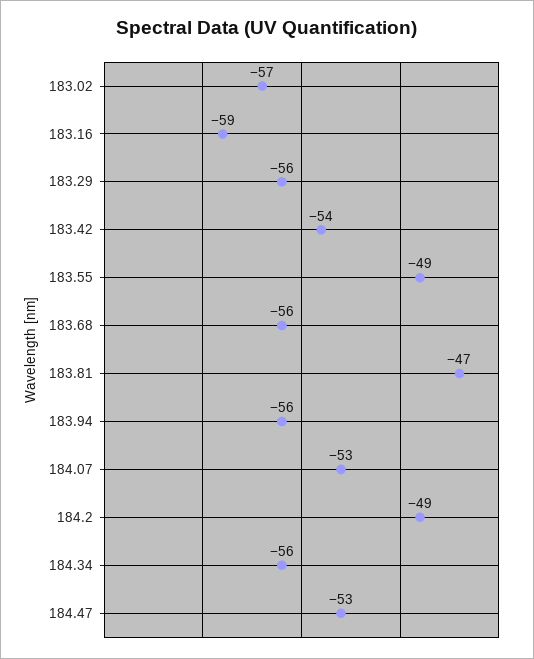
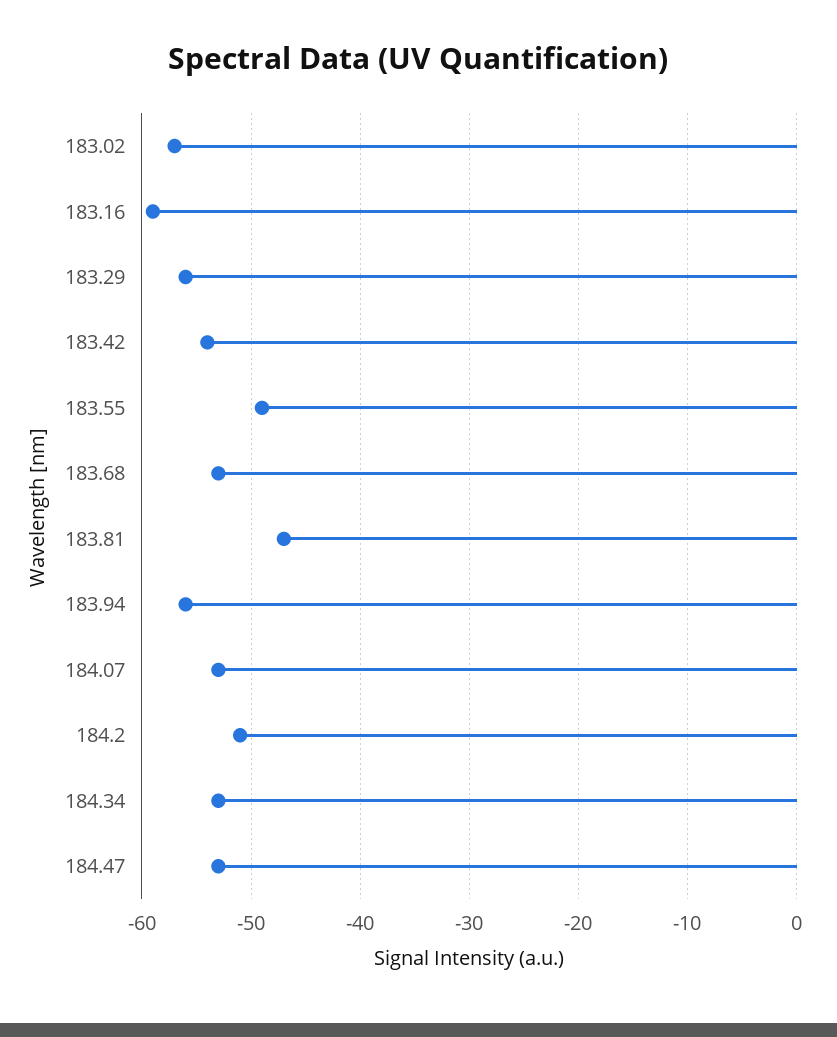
183.68: -56 -> -53
184.2: -49 -> -51
184.34: -56 -> -53

